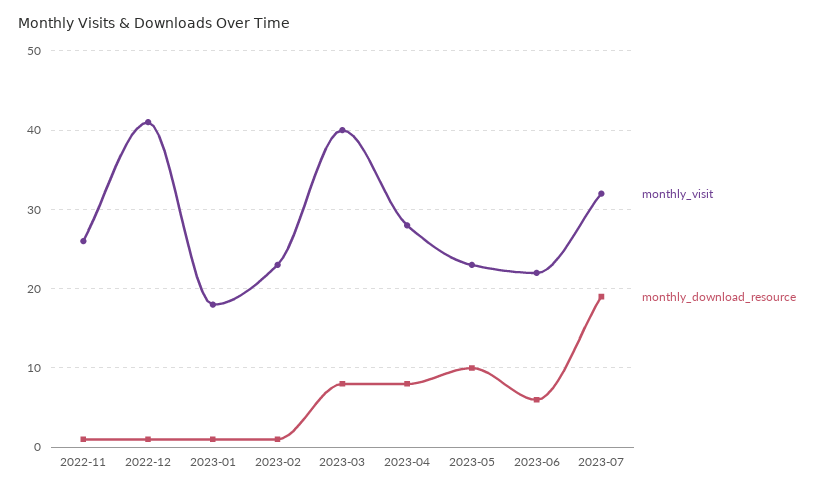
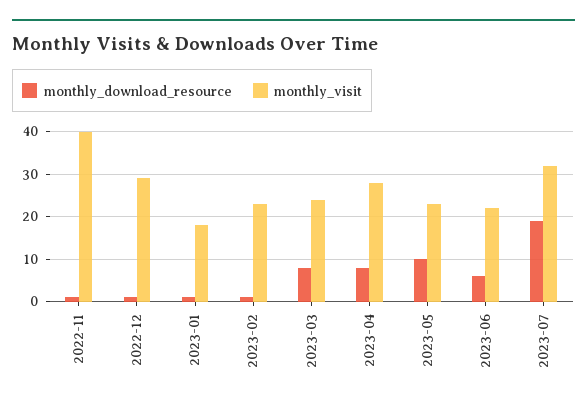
monthly_visit, 2022-11: 26 -> 40
monthly_visit, 2022-12: 41 -> 30
monthly_visit, 2023-03: 40 -> 25

